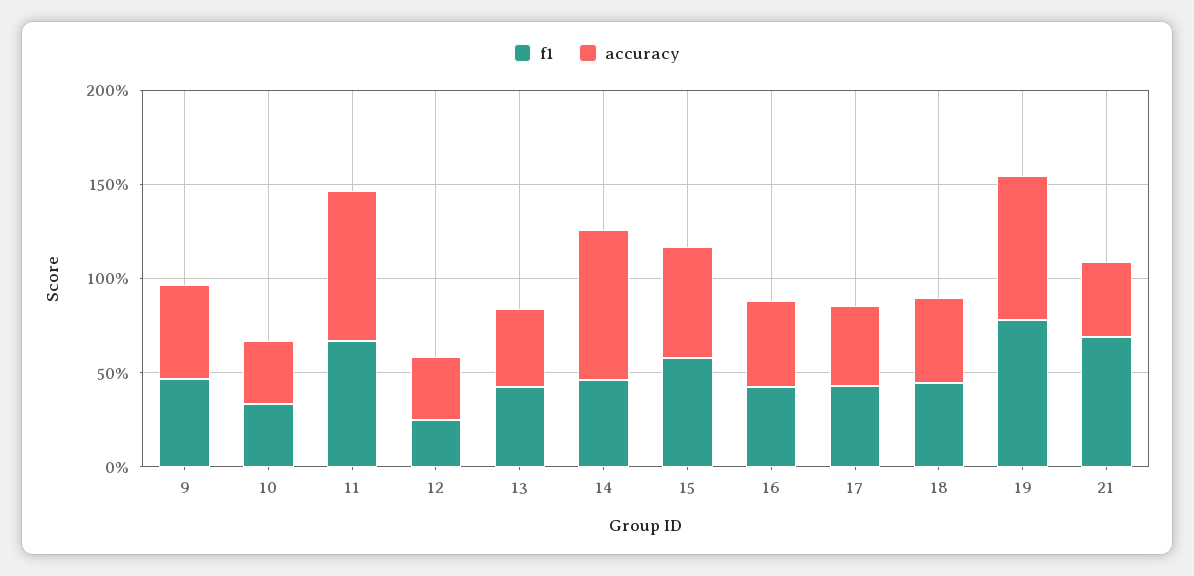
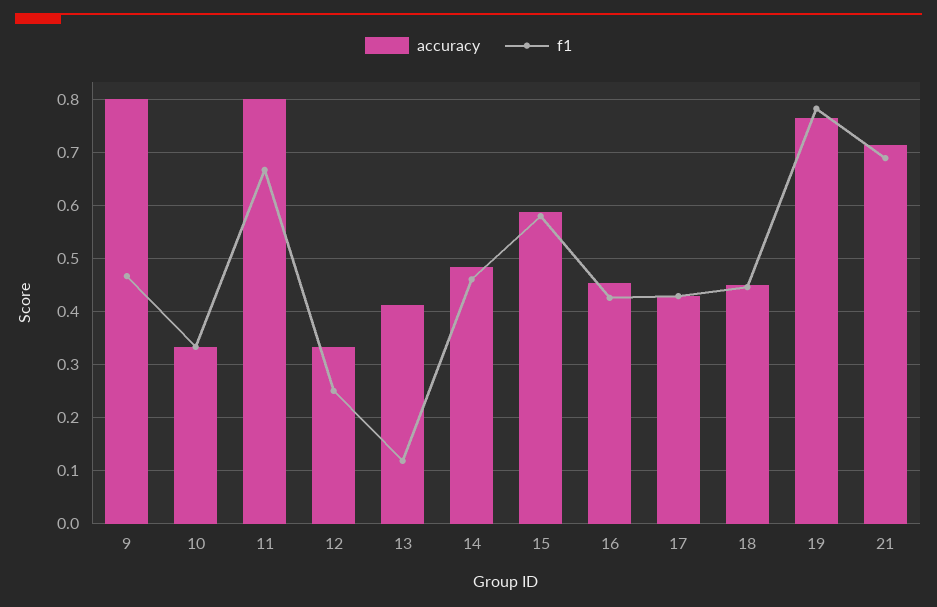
accuracy, 9: 0.5 -> 0.8
f1, 13: 0.4 -> 0.12
accuracy, 14: 0.8 -> 0.48
accuracy, 21: 0.4 -> 0.72

